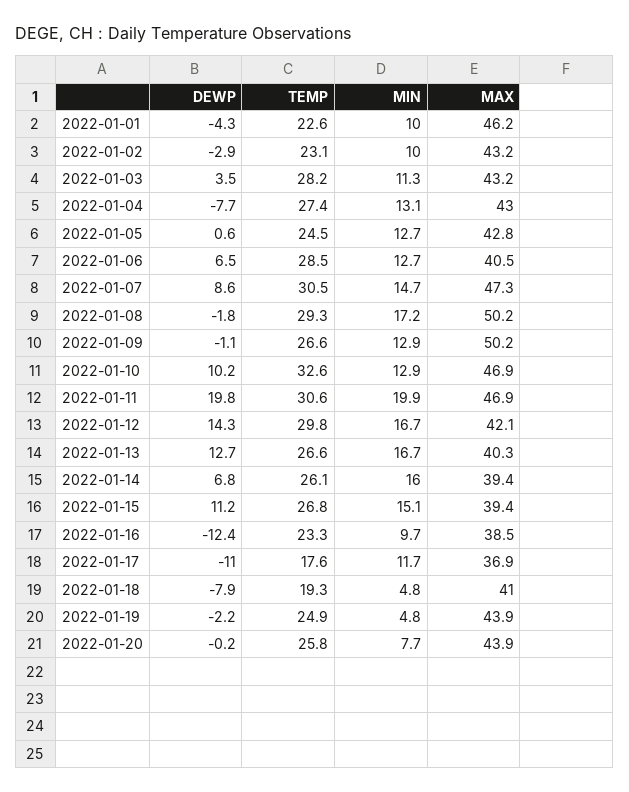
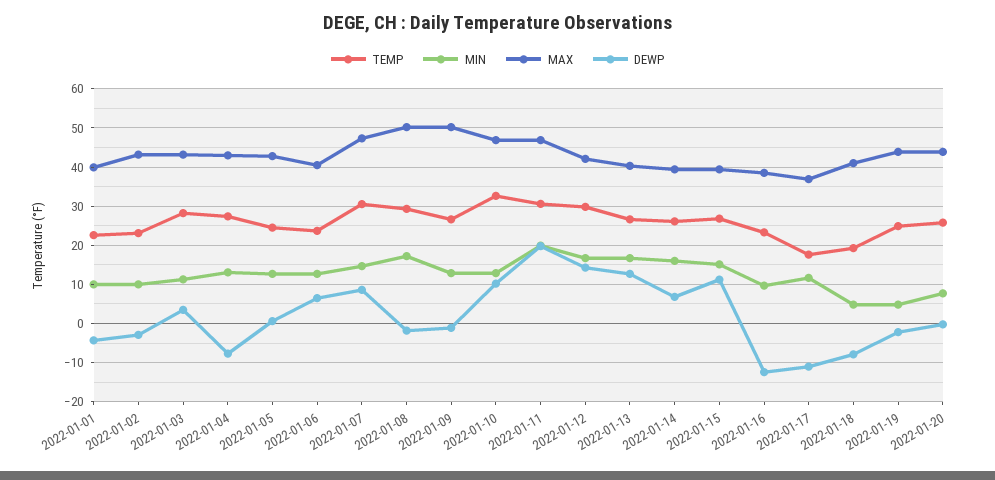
MAX, 2022-01-01: 46.2 -> 40
TEMP, 2022-01-06: 28.5 -> 24

